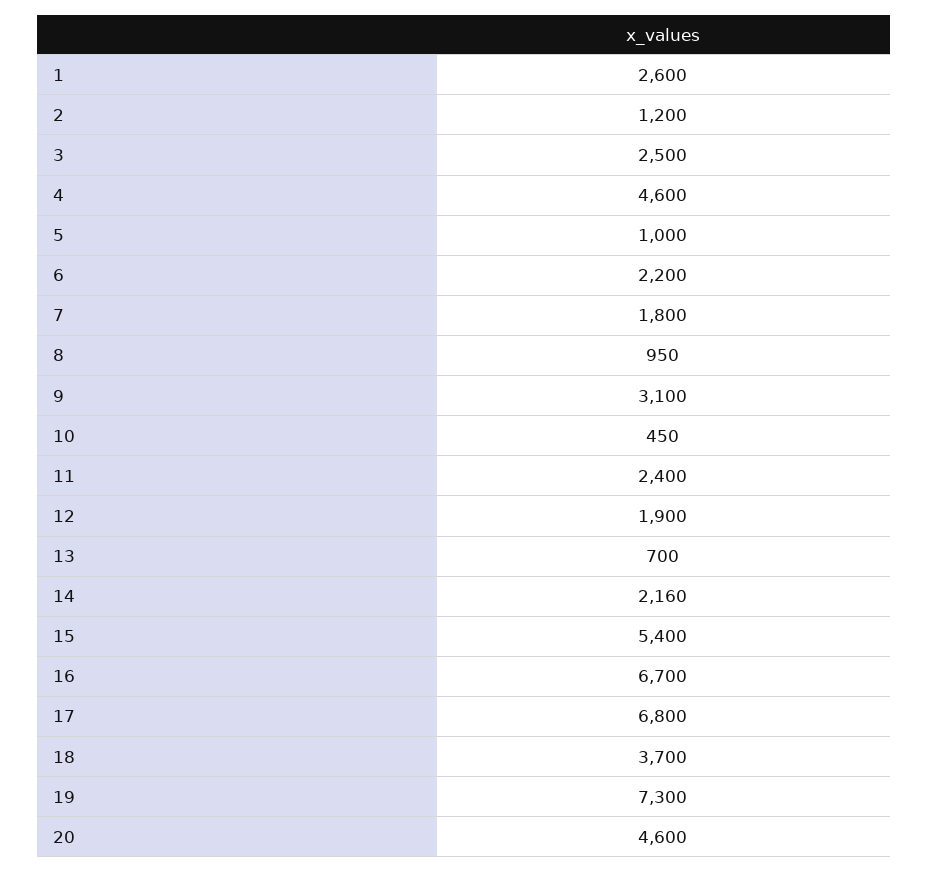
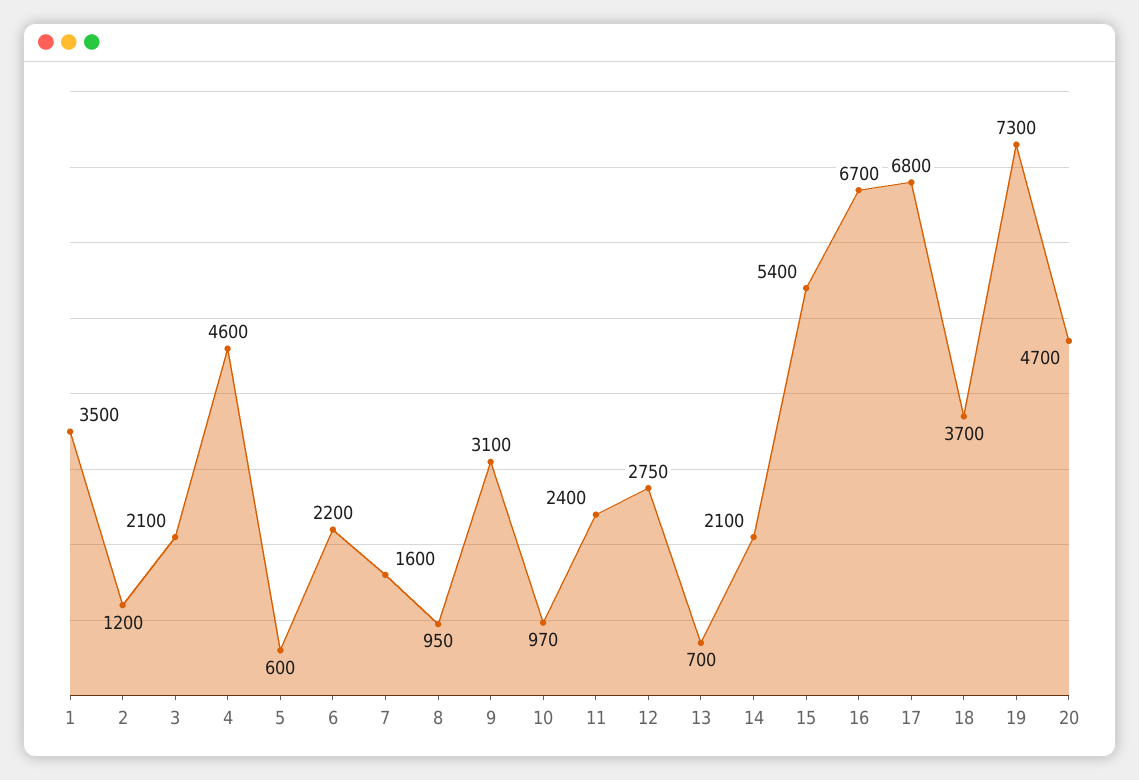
1: 2600 -> 3500
3: 2500 -> 2100
5: 1000 -> 600
7: 1800 -> 1600
10: 450 -> 970
12: 1900 -> 2750
14: 2160 -> 2100
20: 4600 -> 4700

